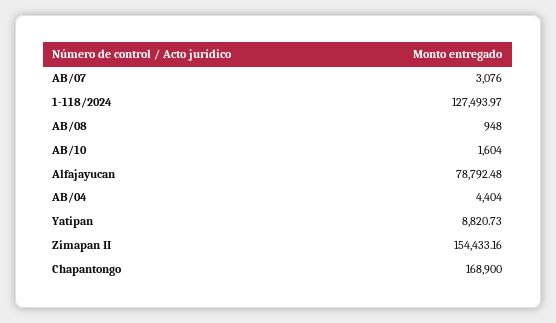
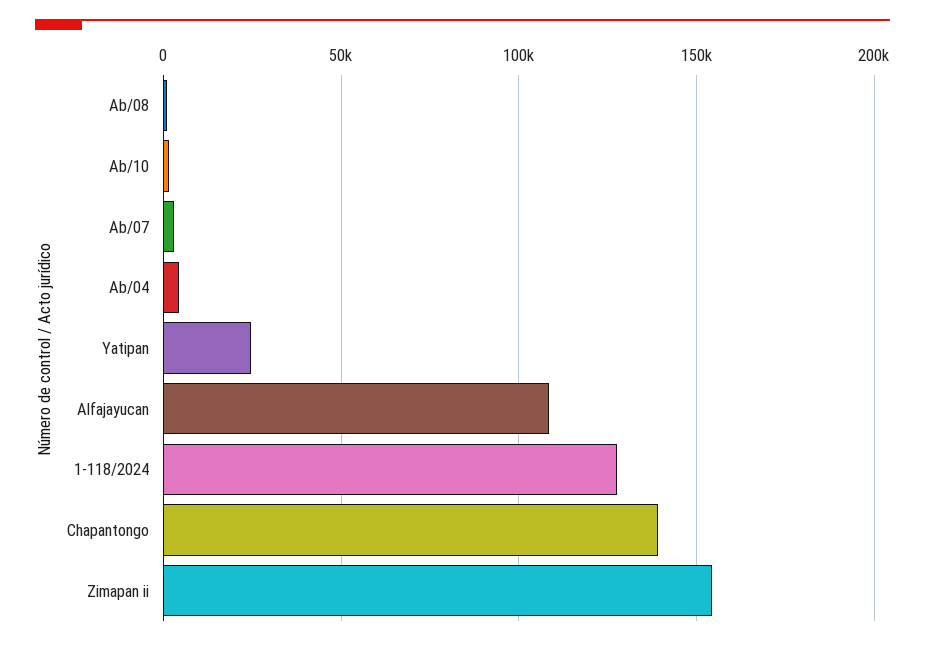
Alfajayucan: 78792.48 -> 110000
Yatipan: 8820.73 -> 25000
Chapantongo: 168900 -> 140000

